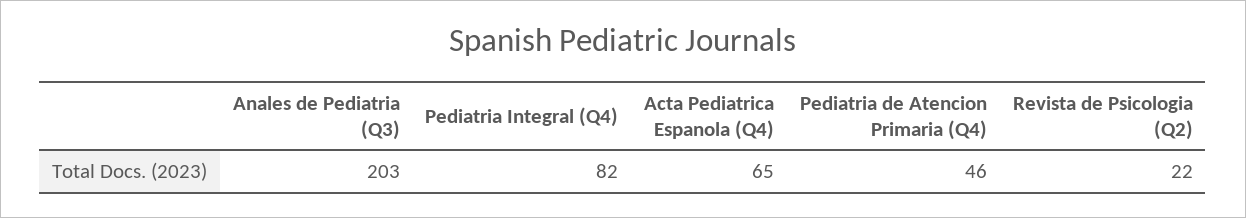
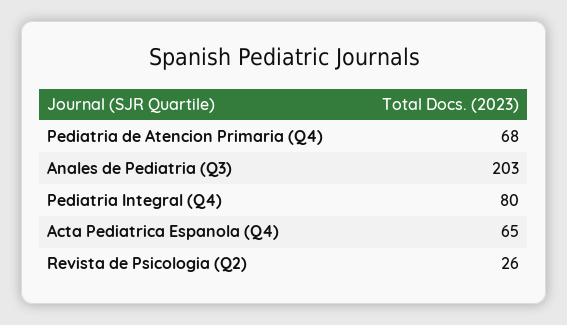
Pediatria Integral (Q4): 82 -> 80
Pediatria de Atencion Primaria (Q4): 46 -> 68
Revista de Psicologia (Q2): 22 -> 26

